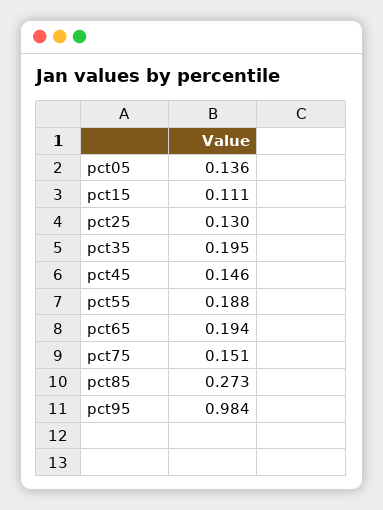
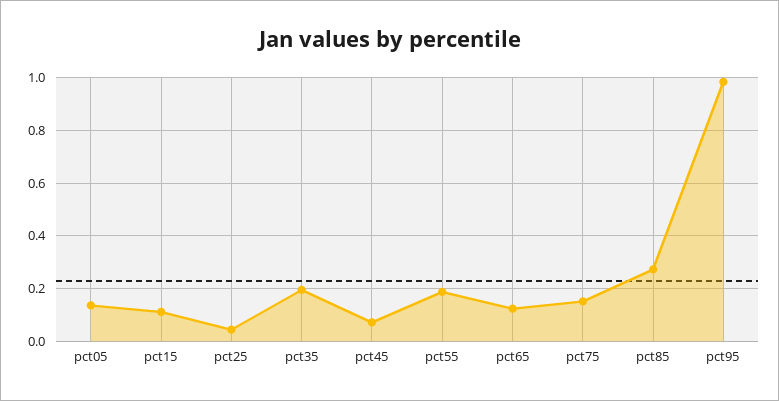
pct25: 0.13 -> 0.05
pct45: 0.146 -> 0.075
pct65: 0.194 -> 0.125

